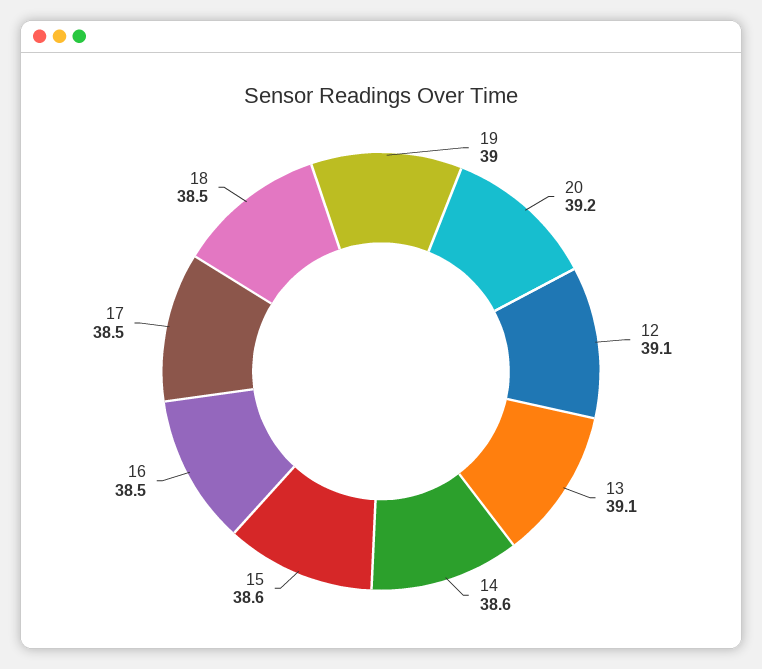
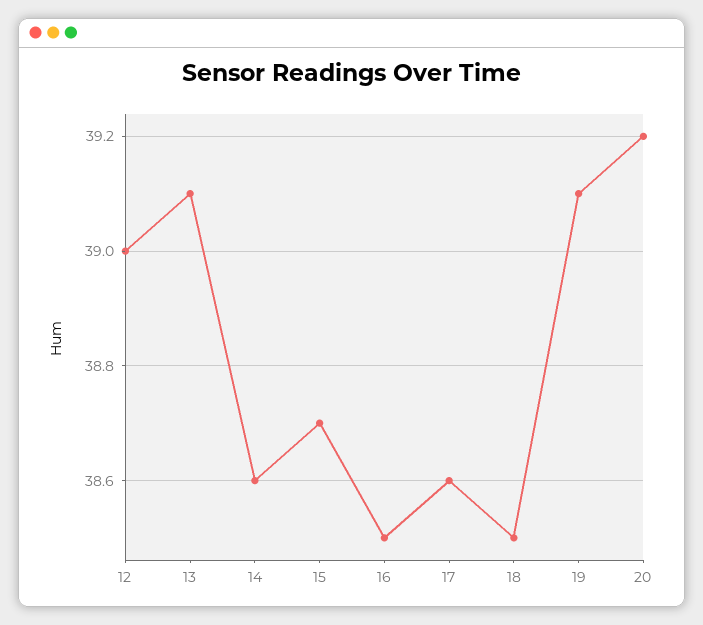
19: 39 -> 39.1
12: 39.1 -> 39
15: 38.6 -> 38.7
17: 38.5 -> 38.6

